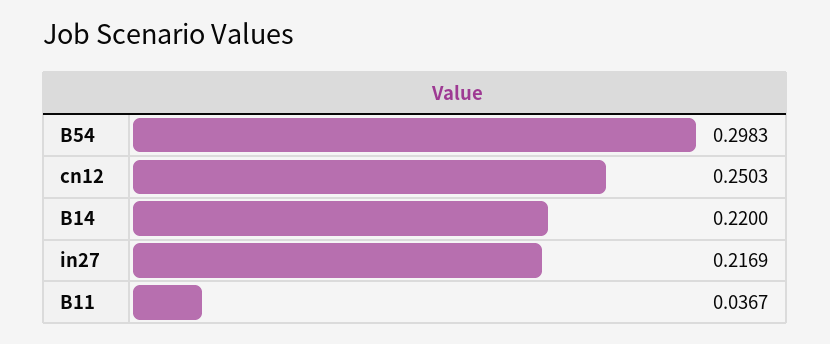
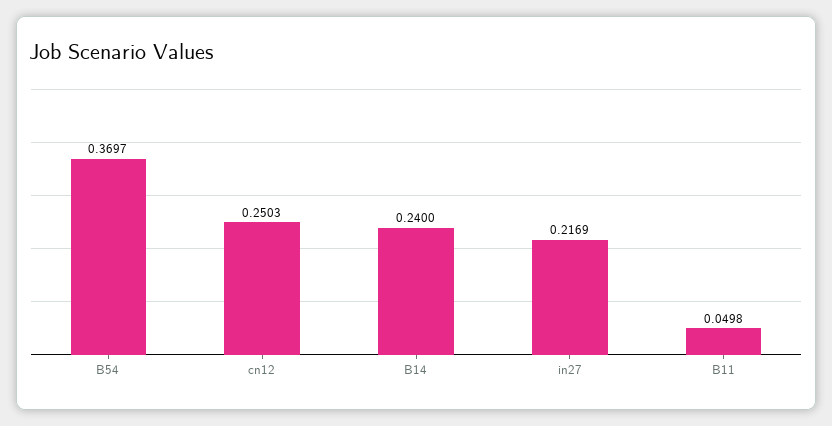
B54: 0.2983 -> 0.3697
B14: 0.22 -> 0.24
B11: 0.0367 -> 0.0498

